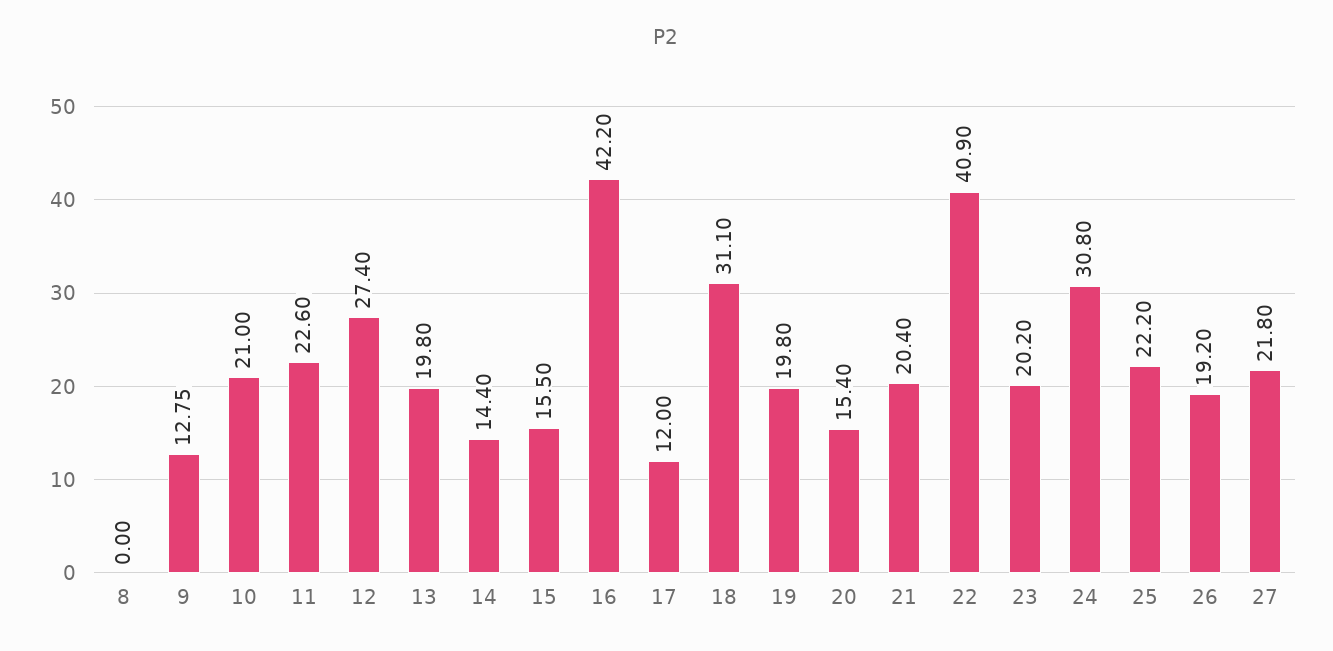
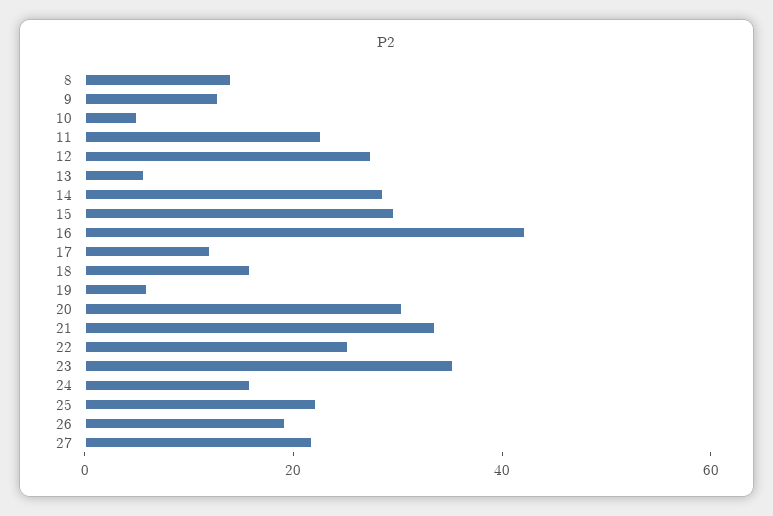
8: 0 -> 15
10: 21 -> 5
13: 19.8 -> 5
14: 14.4 -> 30
15: 15.5 -> 30
18: 31.1 -> 15
19: 19.8 -> 5
20: 15.4 -> 30
21: 20.4 -> 35
22: 40.9 -> 25
23: 20.2 -> 35
24: 30.8 -> 15

